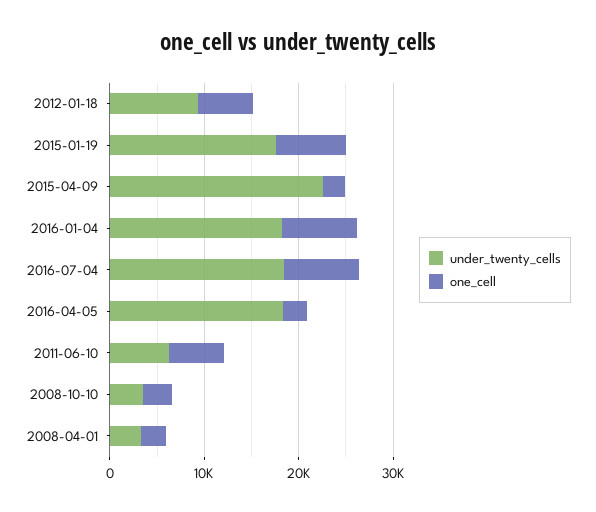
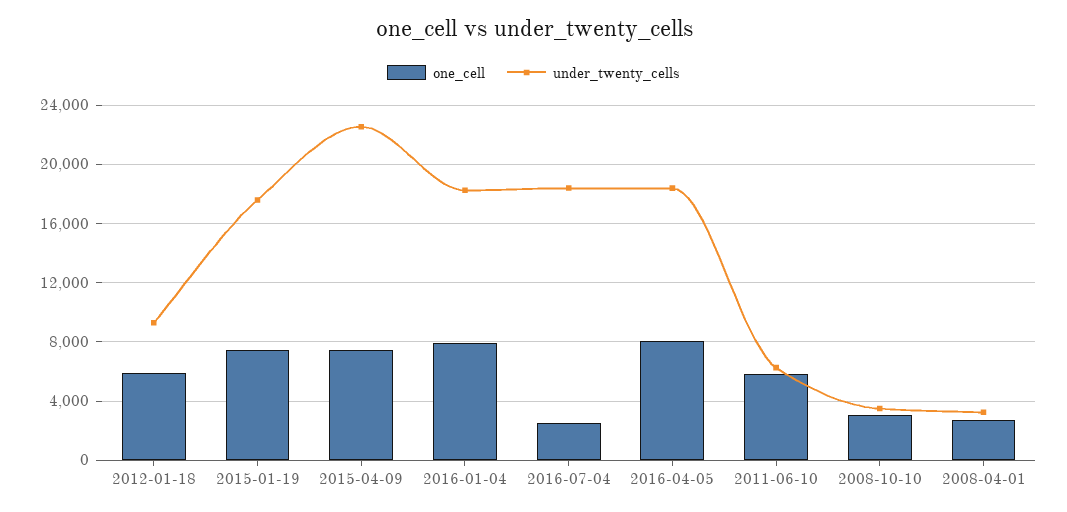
one_cell, 2015-04-09: 2000 -> 7500
one_cell, 2016-07-04: 8000 -> 2500
one_cell, 2016-04-05: 2000 -> 8000

